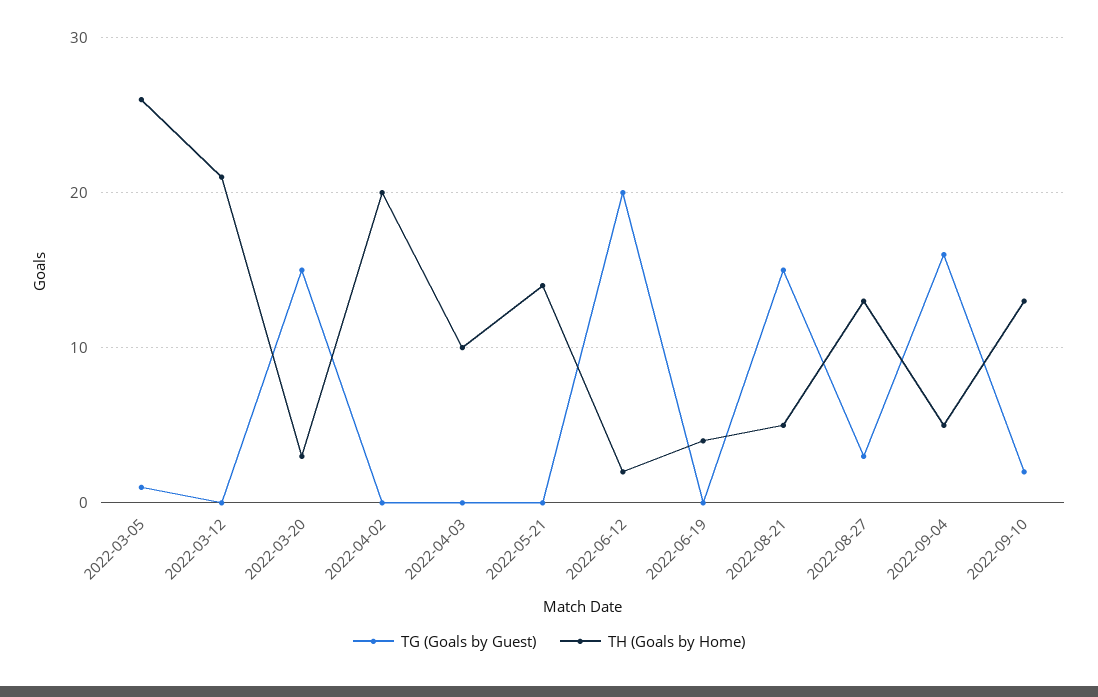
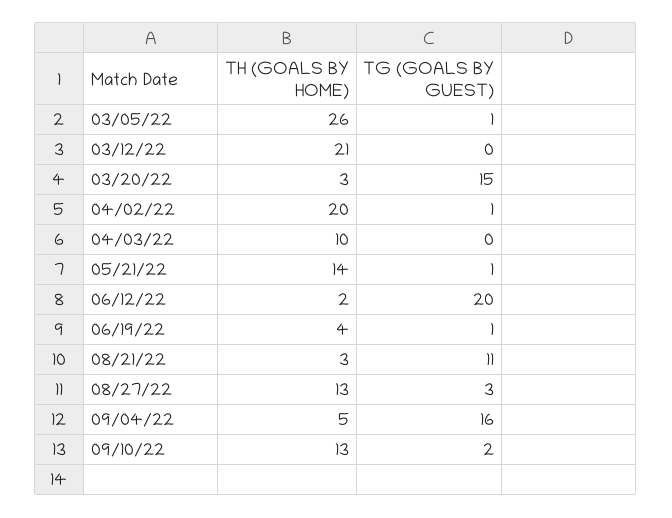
TG (Goals by Guest), 2022-04-02: 0 -> 1
TG (Goals by Guest), 2022-05-21: 0 -> 1
TG (Goals by Guest), 2022-06-19: 0 -> 1
TG (Goals by Guest), 2022-08-21: 15 -> 11
TH (Goals by Home), 2022-08-21: 5 -> 3

